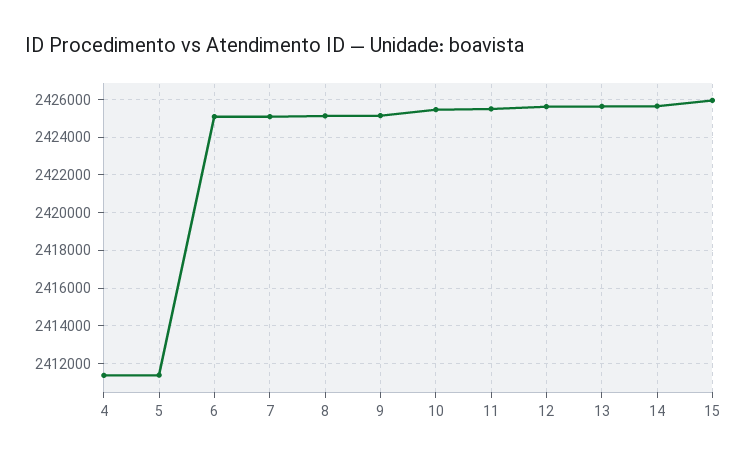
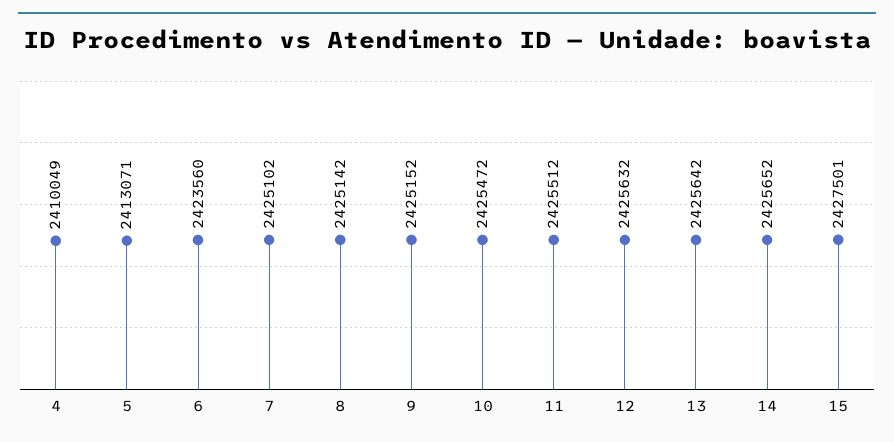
4: 2411500 -> 2410049
5: 2411500 -> 2413071
6: 2425000 -> 2423560
15: 2426000 -> 2427501

